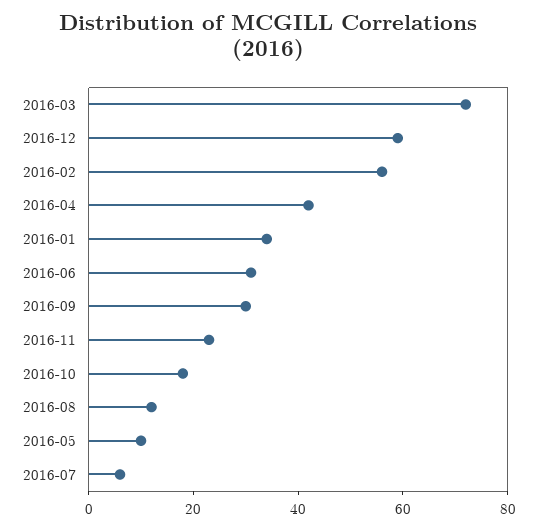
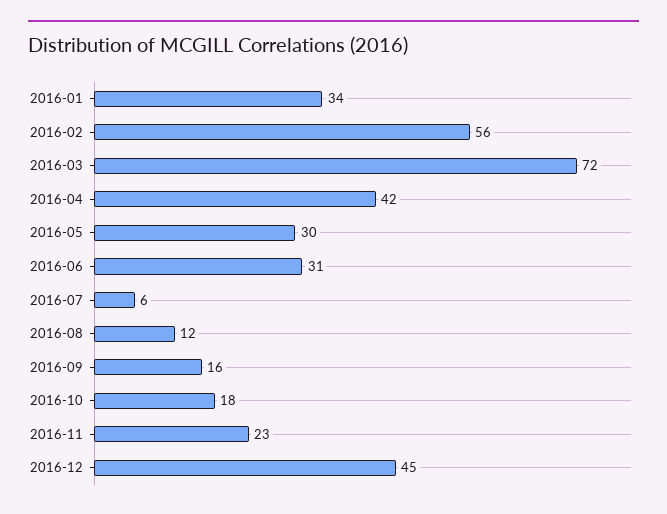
2016-12: 60 -> 45
2016-09: 30 -> 16
2016-05: 10 -> 30

